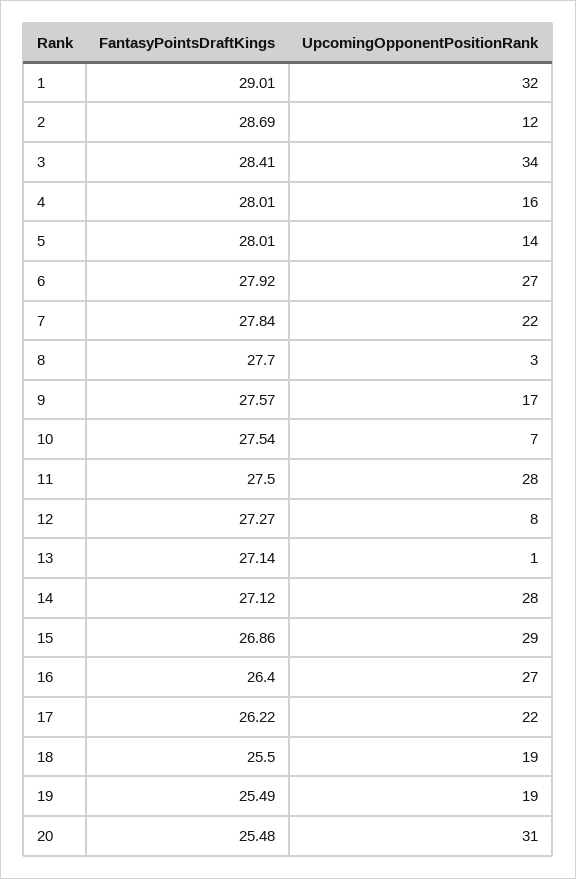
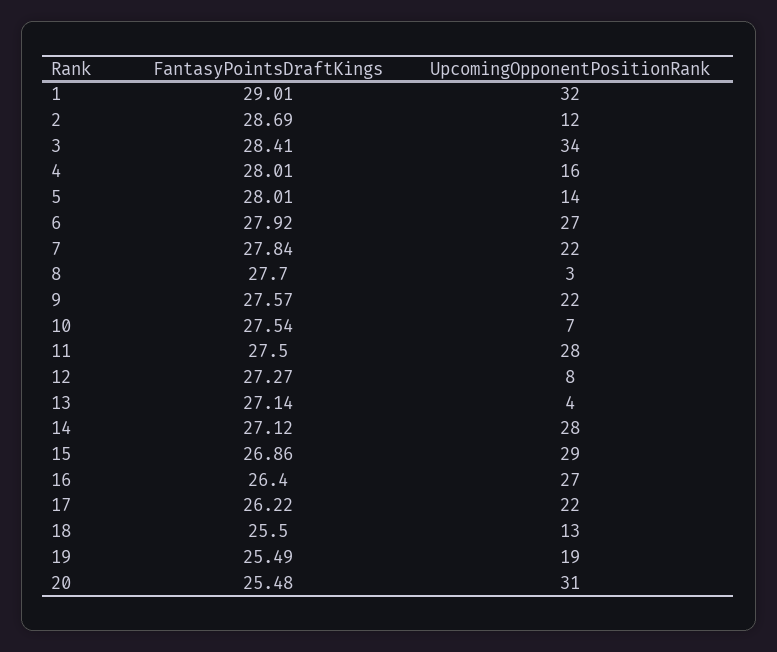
UpcomingOpponentPositionRank, 9: 17 -> 22
UpcomingOpponentPositionRank, 13: 1 -> 4
UpcomingOpponentPositionRank, 18: 19 -> 13

